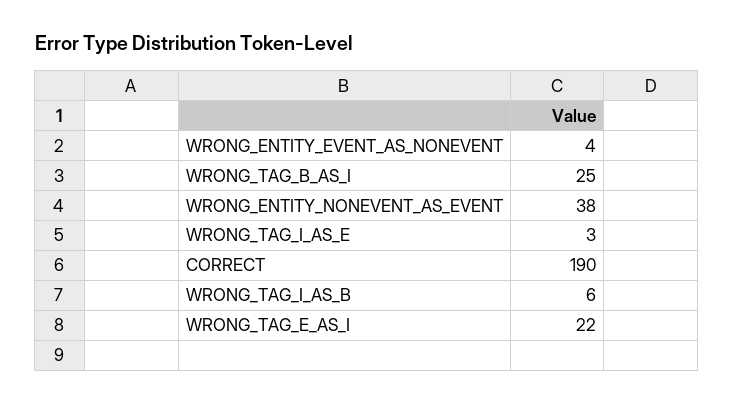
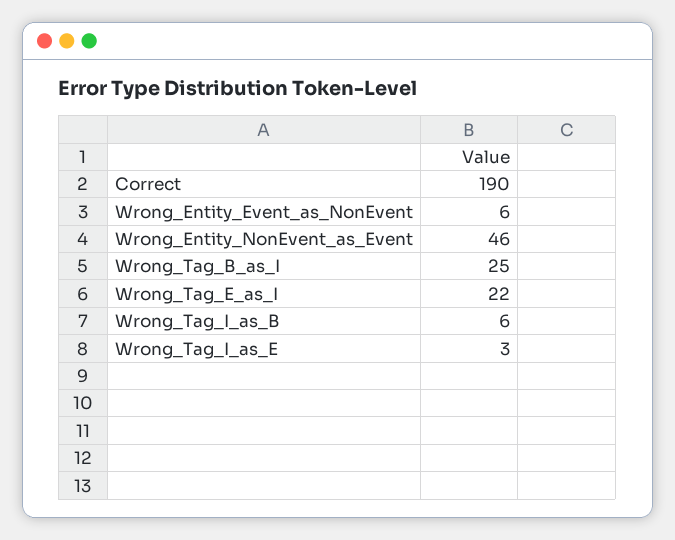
WRONG_ENTITY_EVENT_AS_NONEVENT: 4 -> 6
WRONG_ENTITY_NONEVENT_AS_EVENT: 38 -> 46

